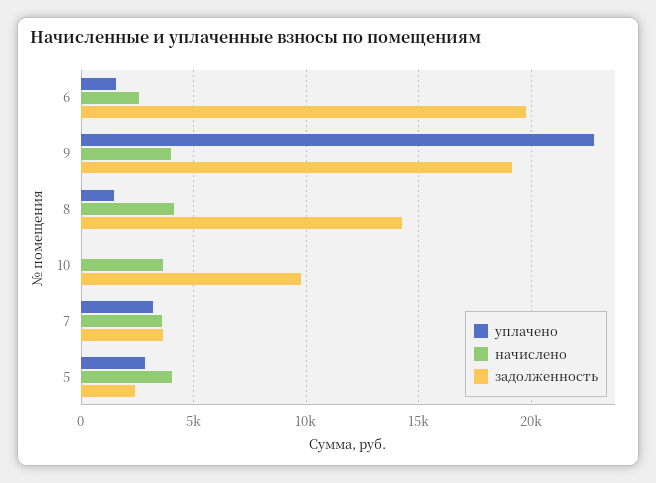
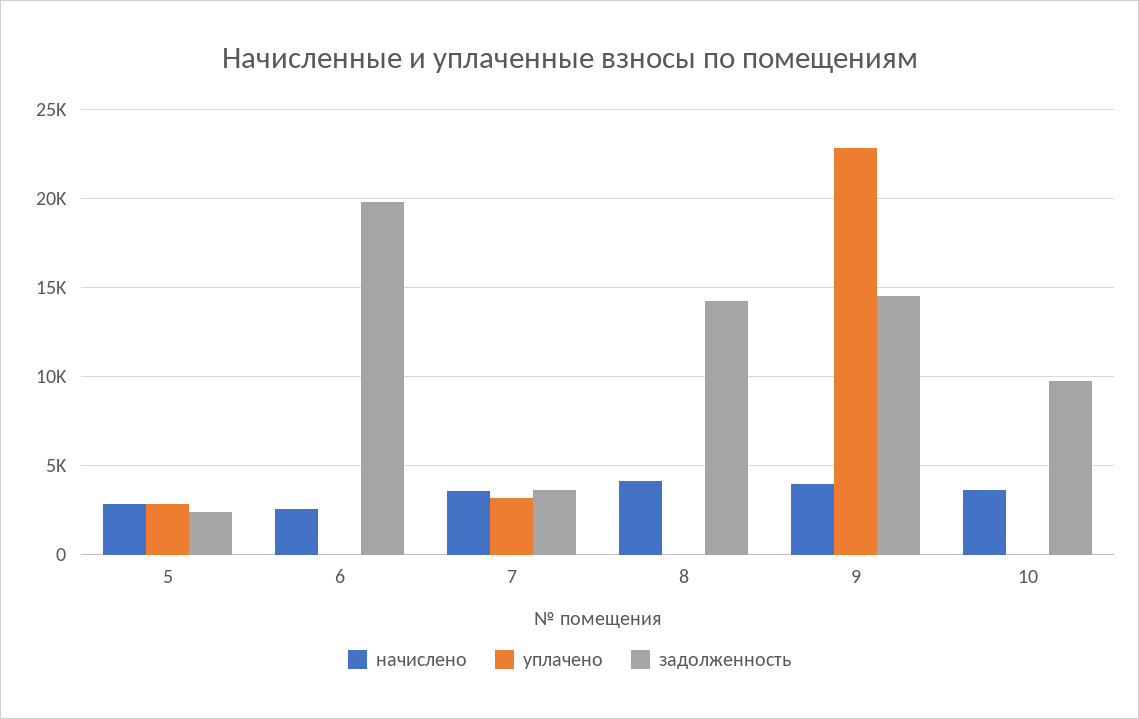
уплачено, 6: 1500 -> 0
задолженность, 9: 19000 -> 14500
уплачено, 8: 1500 -> 0
начислено, 5: 4000 -> 3000

